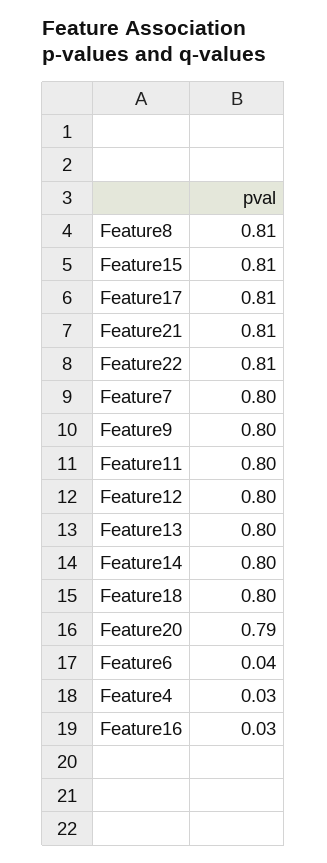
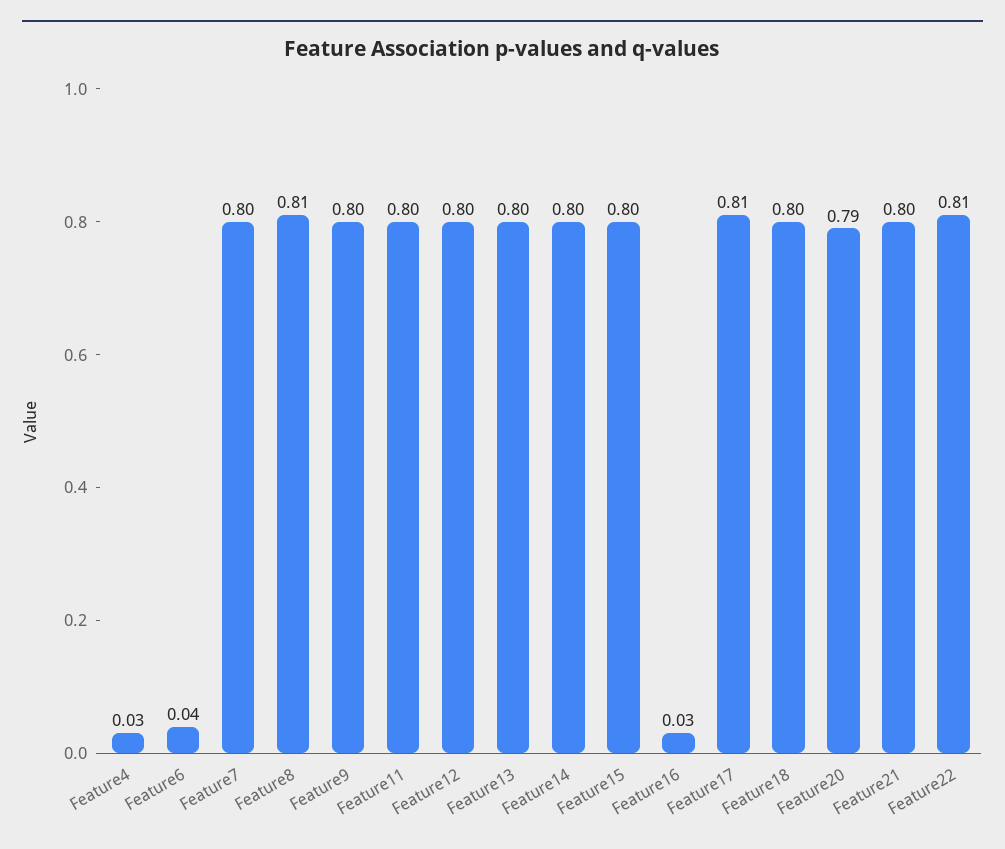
Feature15: 0.81 -> 0.8
Feature21: 0.81 -> 0.8

